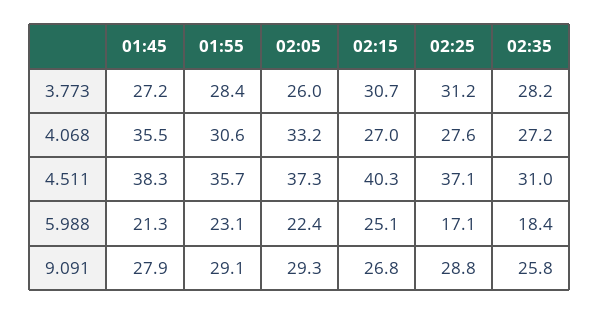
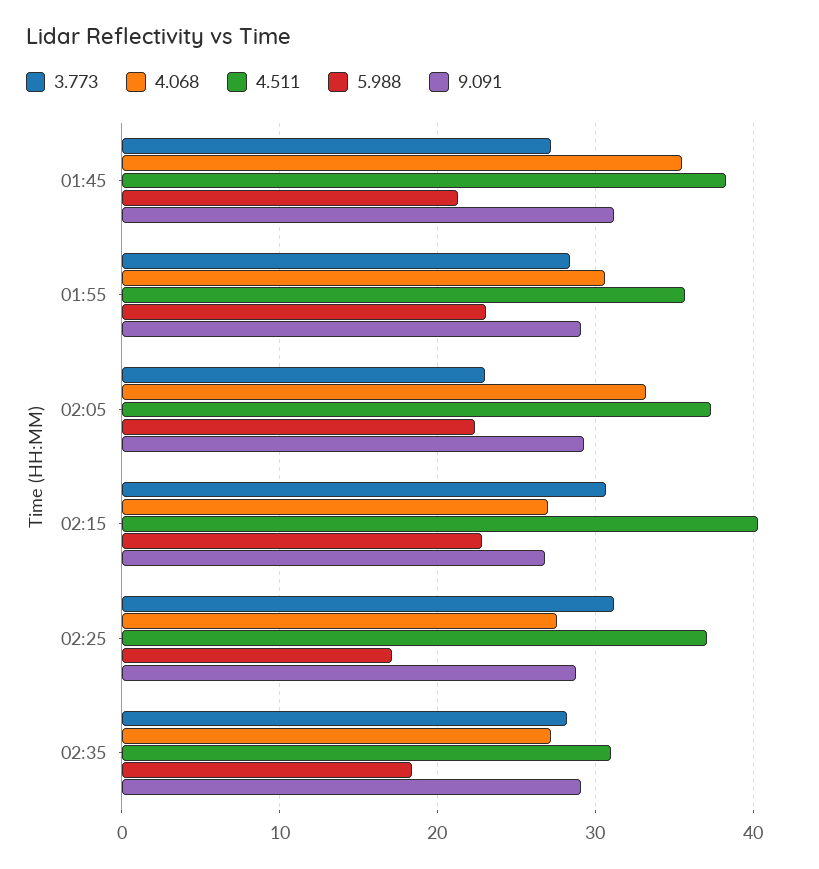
3.773, 02:05: 26 -> 23
5.988, 02:15: 25.1 -> 23
9.091, 01:45: 27.9 -> 31
9.091, 02:35: 25.8 -> 29

